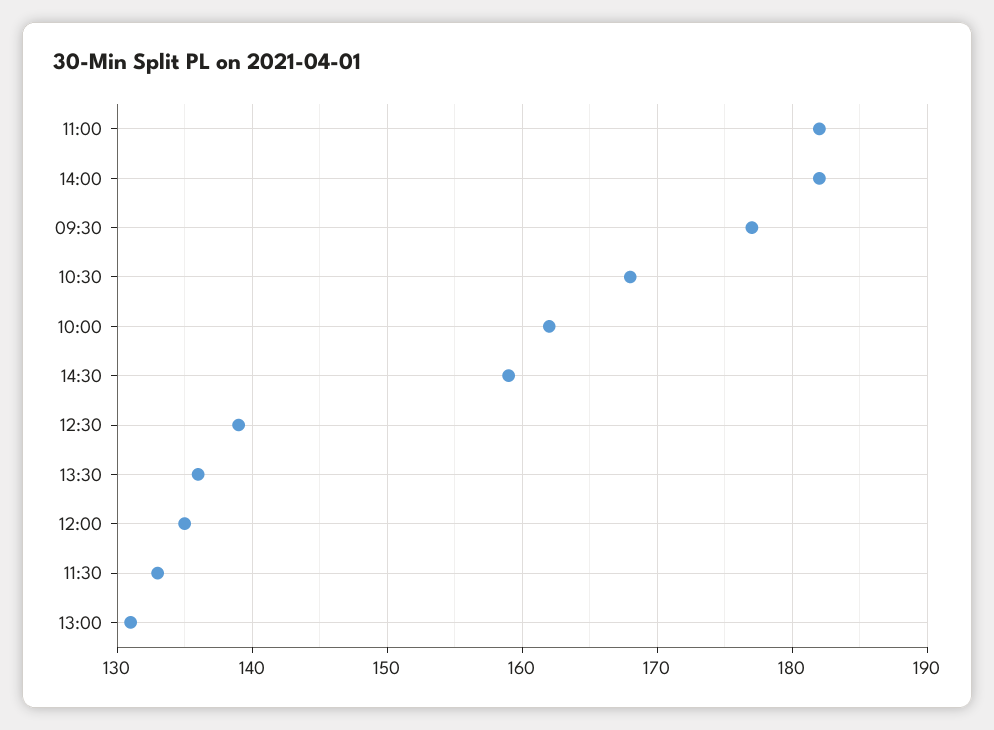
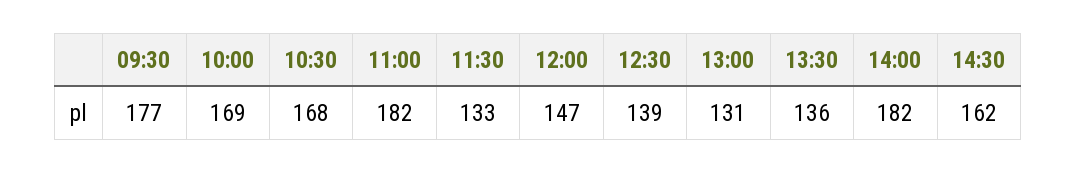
10:00: 162 -> 169
14:30: 159 -> 162
12:00: 135 -> 147

